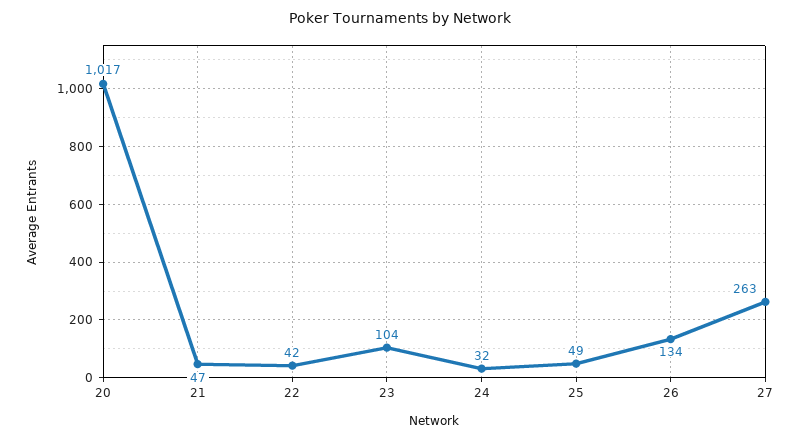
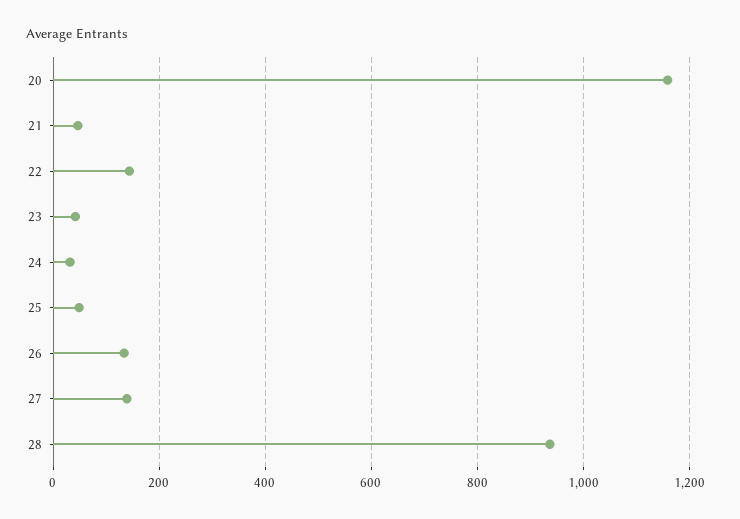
20: 1017 -> 1160
22: 42 -> 140
23: 104 -> 40
27: 263 -> 140
28: none -> 940

